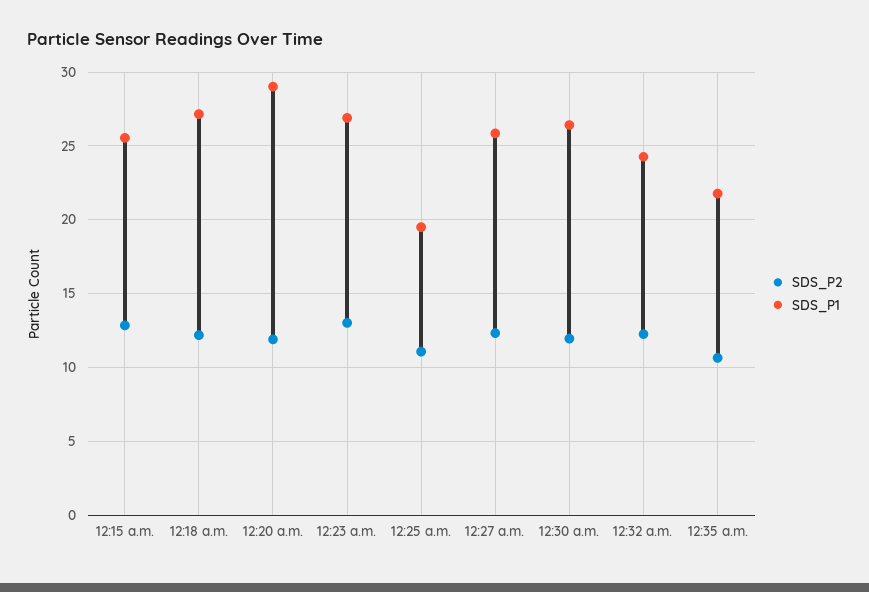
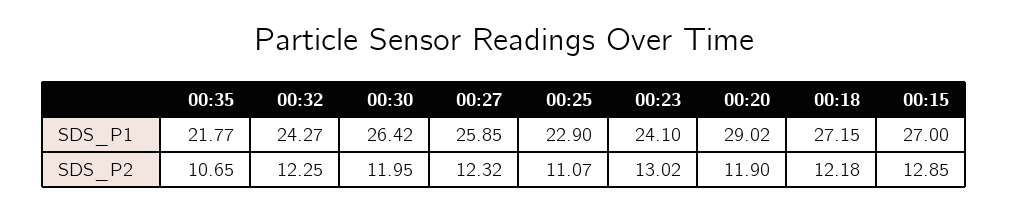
SDS_P1, 12:15 a.m.: 25.5 -> 27
SDS_P1, 12:23 a.m.: 27 -> 24.1
SDS_P1, 12:25 a.m.: 19.5 -> 22.9

